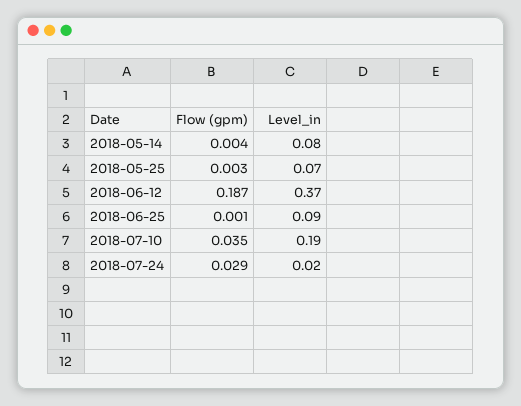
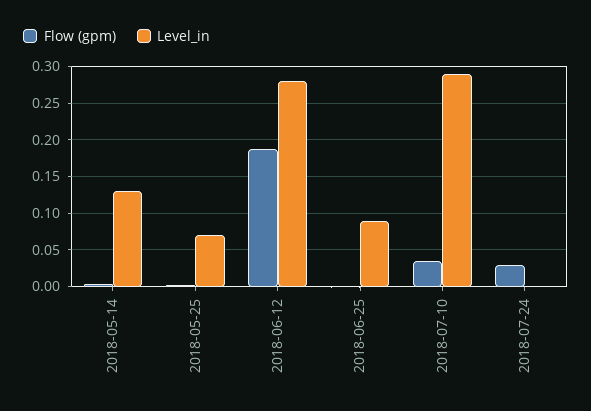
Level_in, 2018-05-14: 0.08 -> 0.13
Level_in, 2018-06-12: 0.37 -> 0.28
Level_in, 2018-07-10: 0.19 -> 0.29
Level_in, 2018-07-24: 0.02 -> 0

